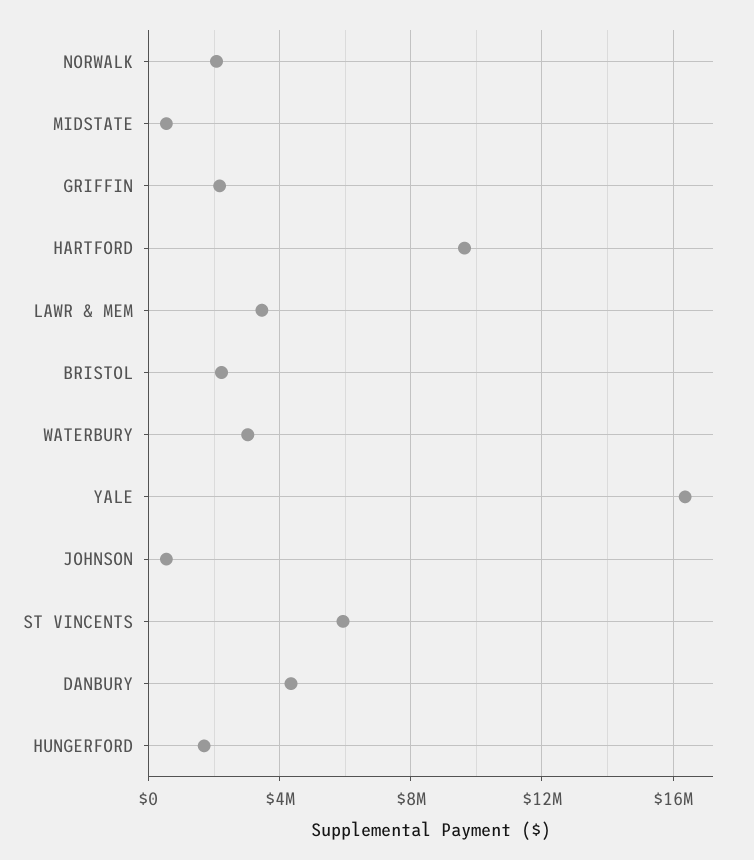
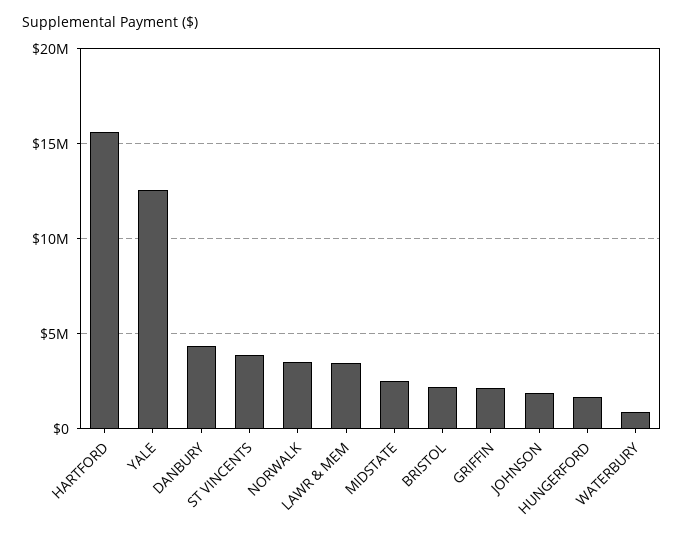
NORWALK: 2000000 -> 3500000
MIDSTATE: 500000 -> 2500000
HARTFORD: 9500000 -> 15500000
WATERBURY: 3000000 -> 1000000
YALE: 16500000 -> 12500000
JOHNSON: 500000 -> 2000000
ST VINCENTS: 6000000 -> 4000000

